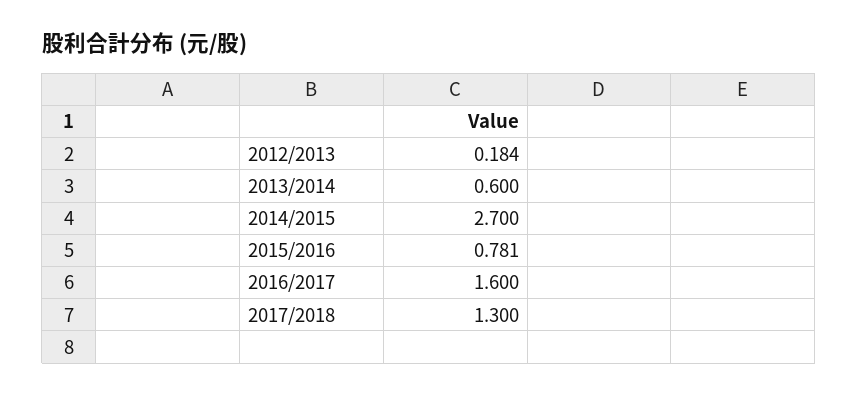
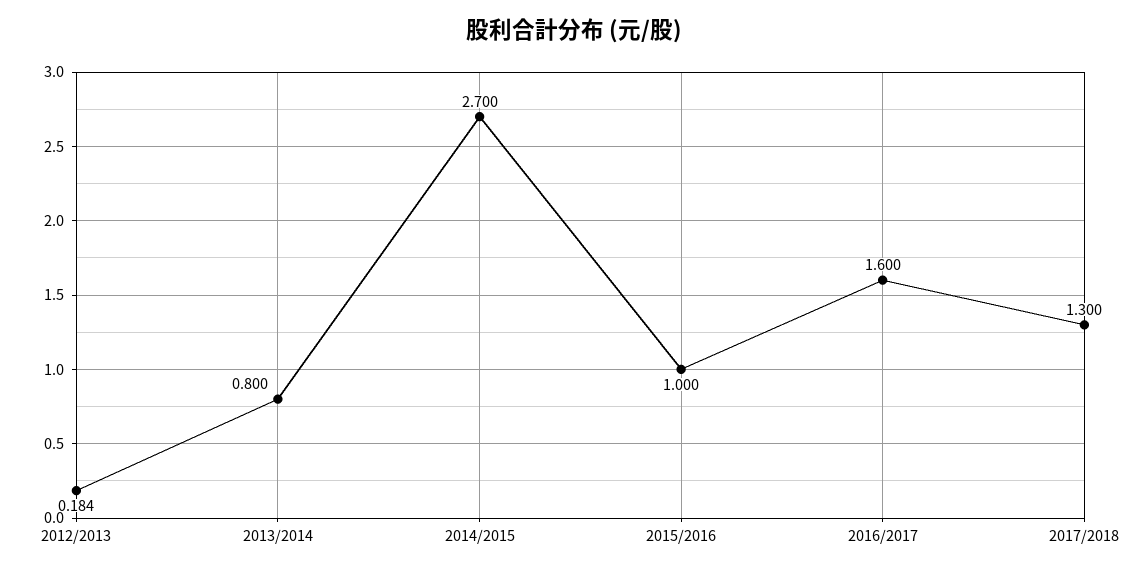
2013/2014: 0.6 -> 0.8
2015/2016: 0.781 -> 1

